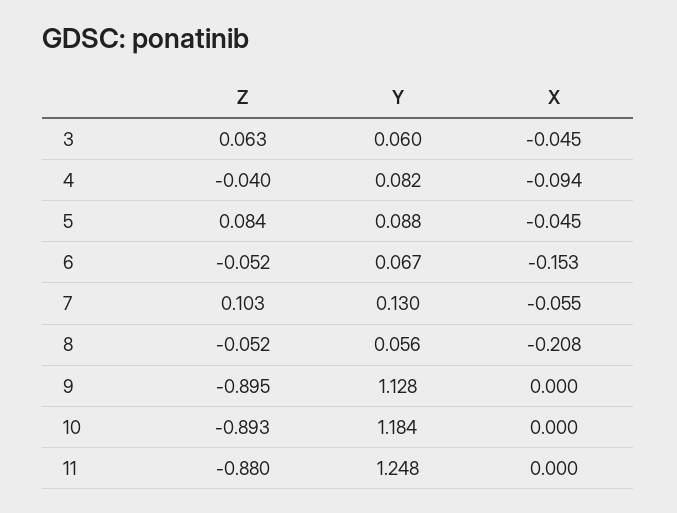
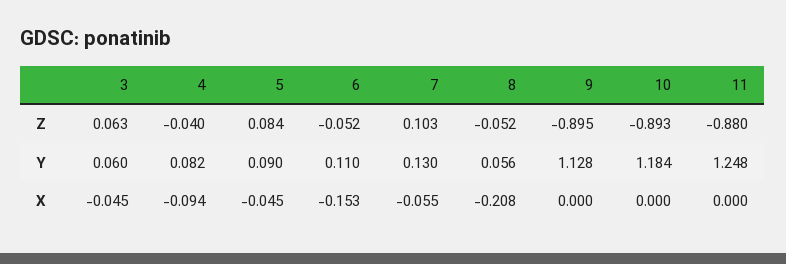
Y, 5: 0.088 -> 0.09
Y, 6: 0.067 -> 0.11

